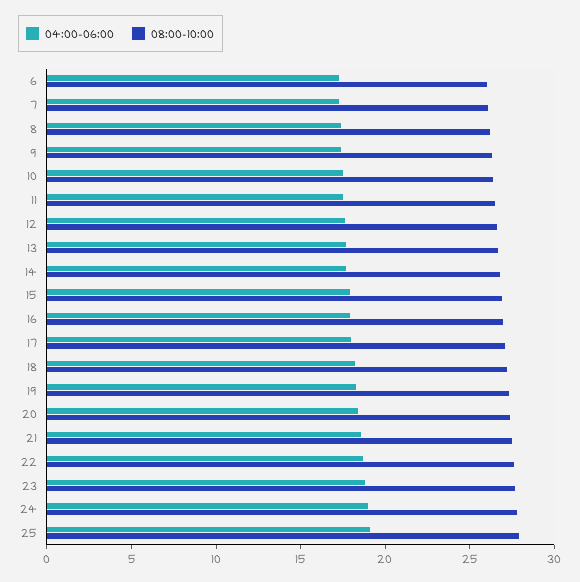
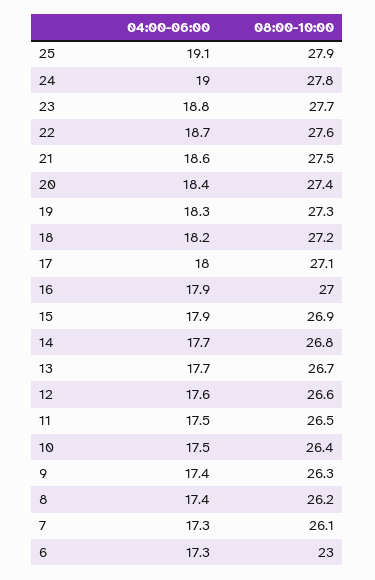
08:00-10:00, 6: 26 -> 23

